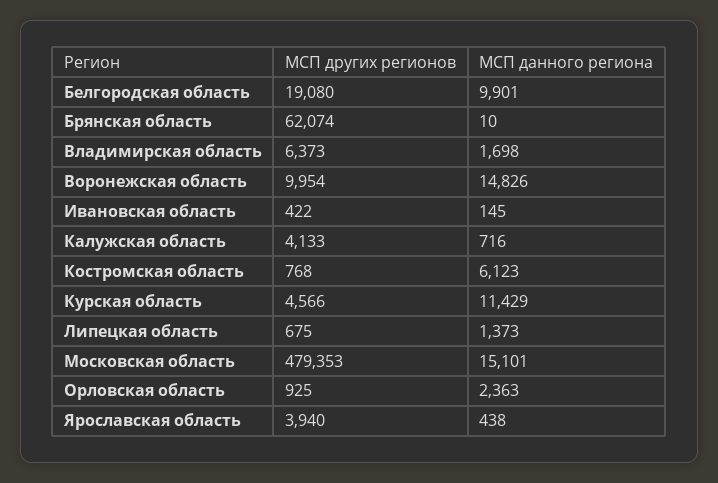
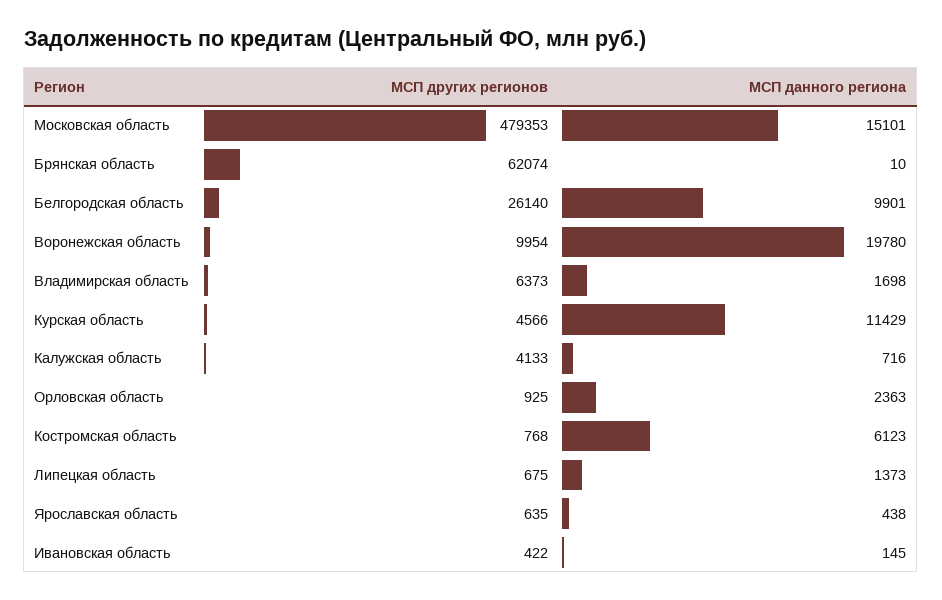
МСП других регионов, Белгородская область: 19080 -> 26140
МСП данного региона, Воронежская область: 14826 -> 19780
МСП других регионов, Ярославская область: 3940 -> 635

